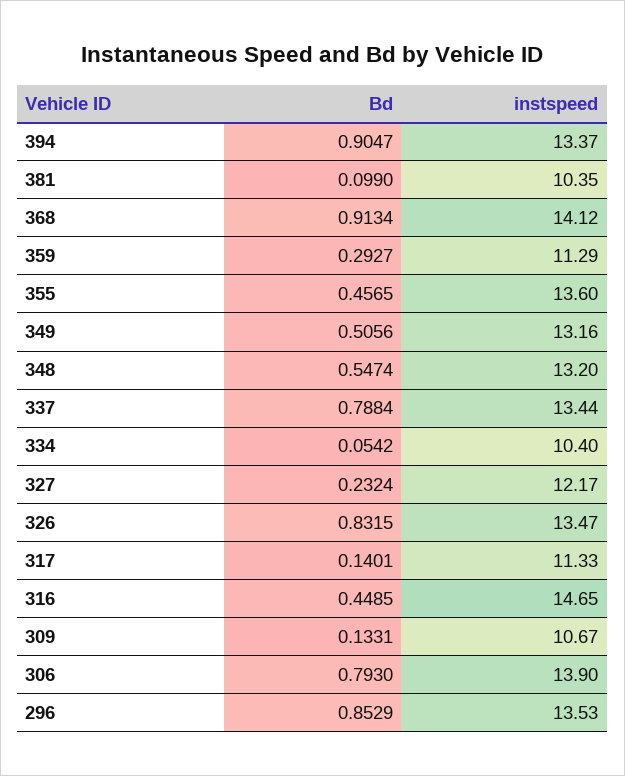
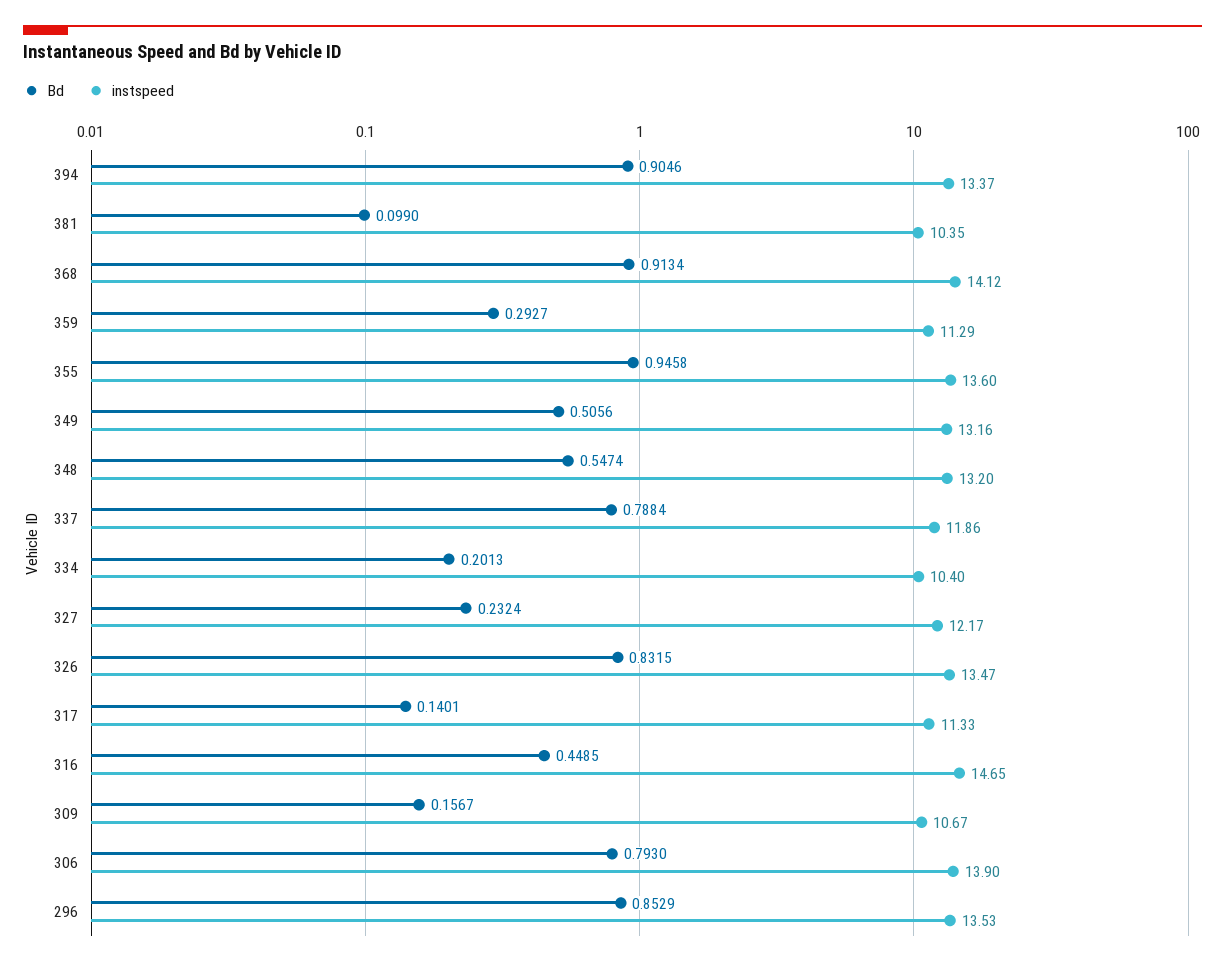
Bd, 394: 0.9047 -> 0.9046
Bd, 355: 0.4565 -> 0.9458
instspeed, 337: 13.44 -> 11.86
Bd, 334: 0.0542 -> 0.2013
Bd, 309: 0.1331 -> 0.1567

